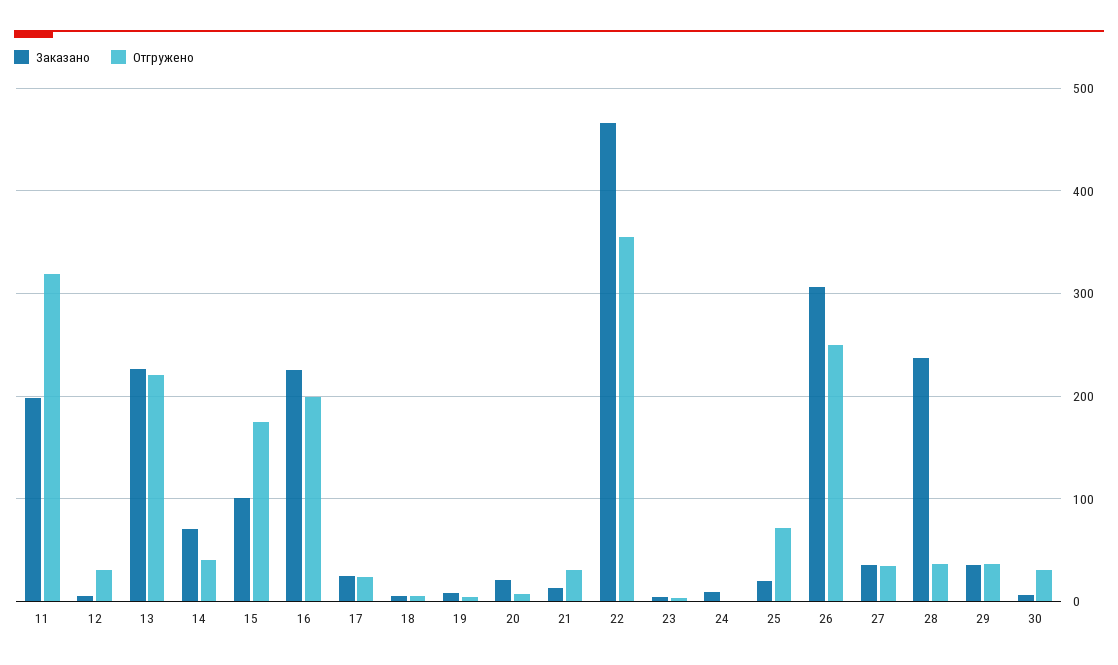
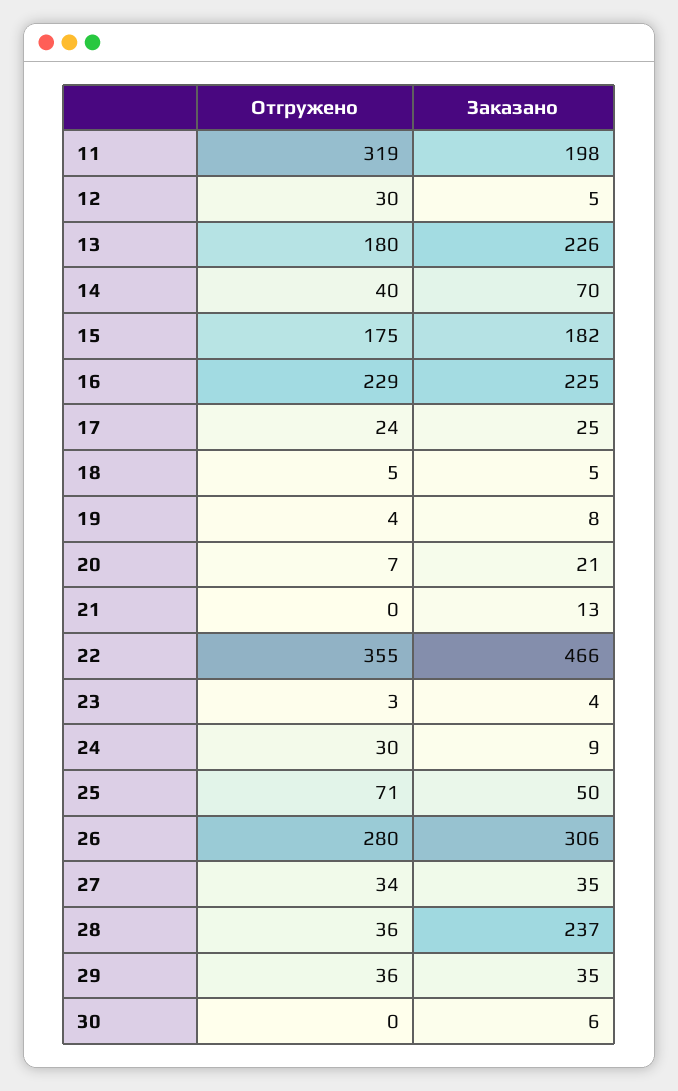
Отгружено, 13: 220 -> 180
Заказано, 15: 100 -> 182
Отгружено, 16: 200 -> 229
Отгружено, 21: 30 -> 0
Отгружено, 24: 0 -> 30
Заказано, 25: 20 -> 50
Отгружено, 26: 250 -> 280
Отгружено, 30: 30 -> 0

